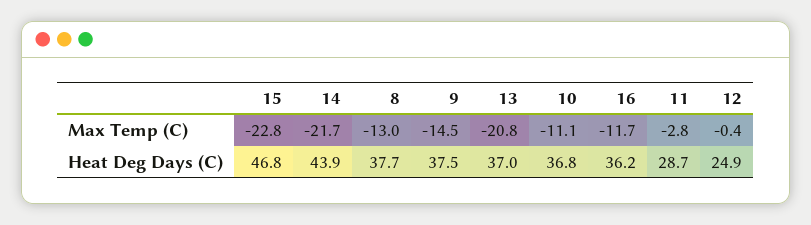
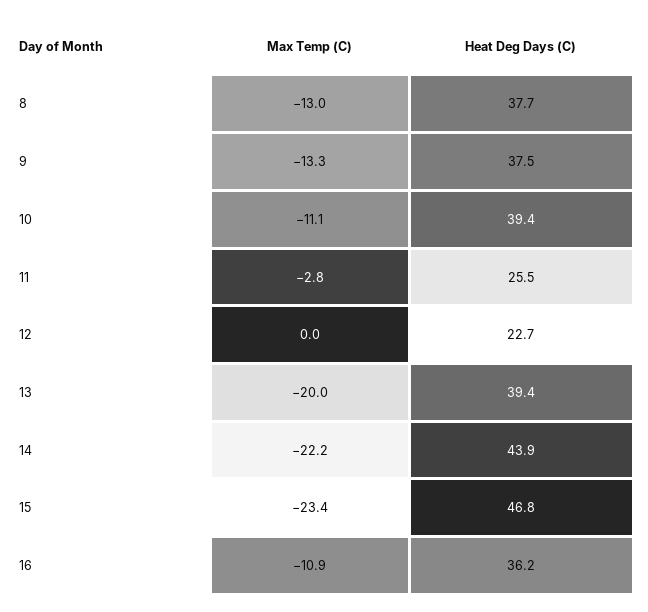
15, Max Temp (C): -22.8 -> -23.4
14, Max Temp (C): -21.7 -> -22.2
9, Max Temp (C): -14.5 -> -13.3
13, Max Temp (C): -20.8 -> -20
16, Max Temp (C): -11.7 -> -10.9
12, Max Temp (C): -0.4 -> 0
13, Heat Deg Days (C): 37 -> 39.4
10, Heat Deg Days (C): 36.8 -> 39.4
11, Heat Deg Days (C): 28.7 -> 25.5
12, Heat Deg Days (C): 24.9 -> 22.7

